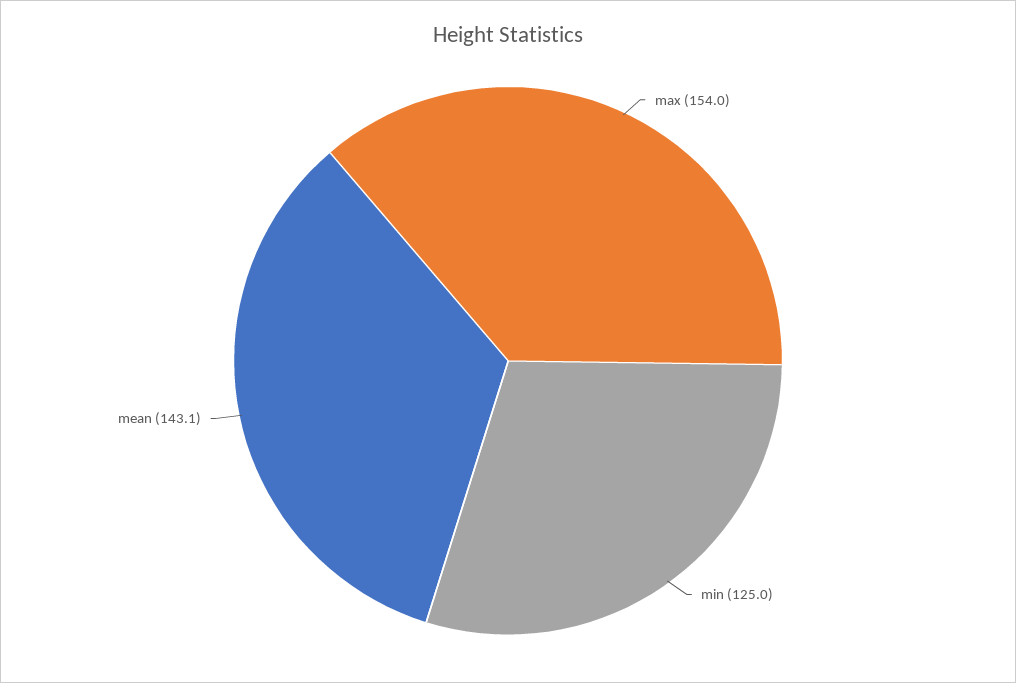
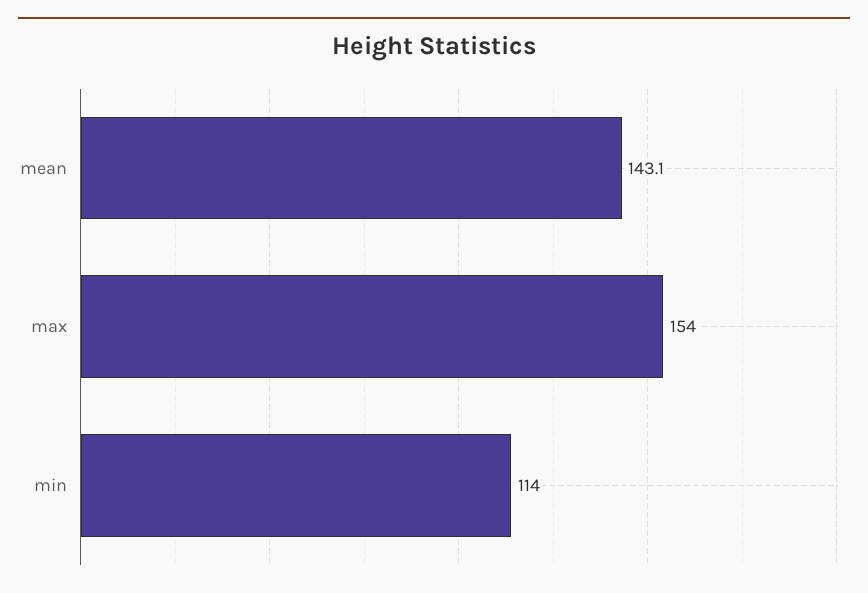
min: 125 -> 114

